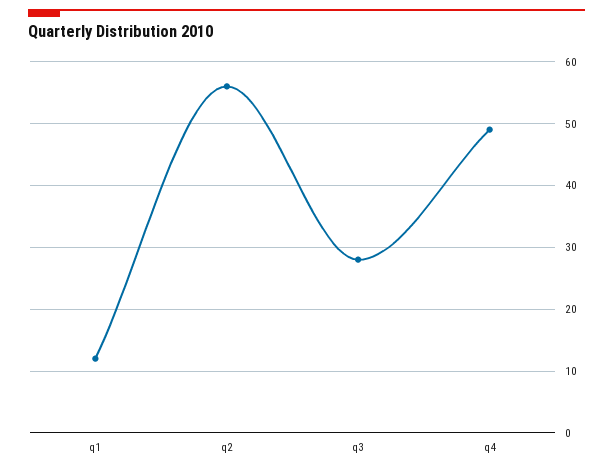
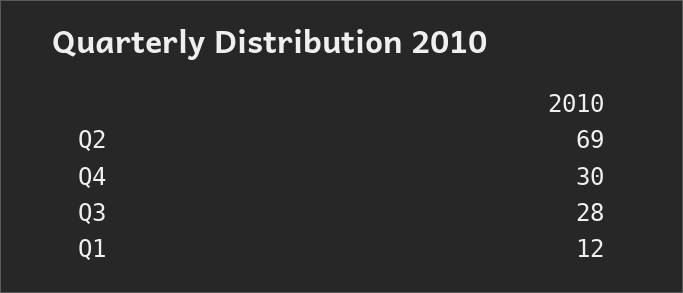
q2: 56 -> 69
q4: 49 -> 30

